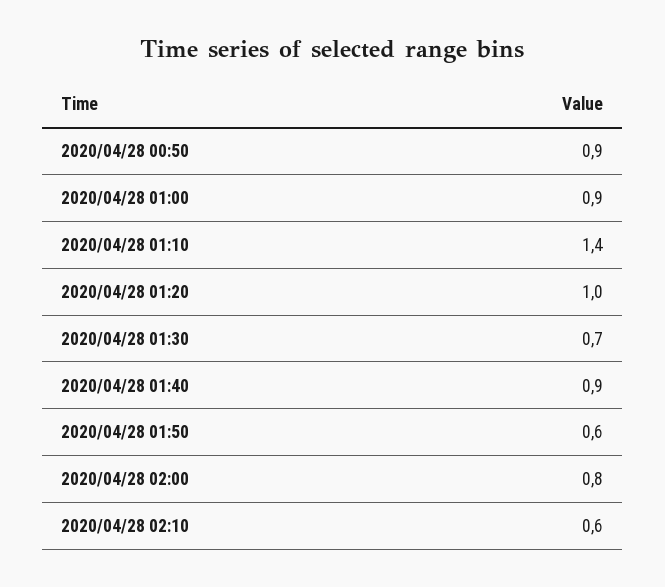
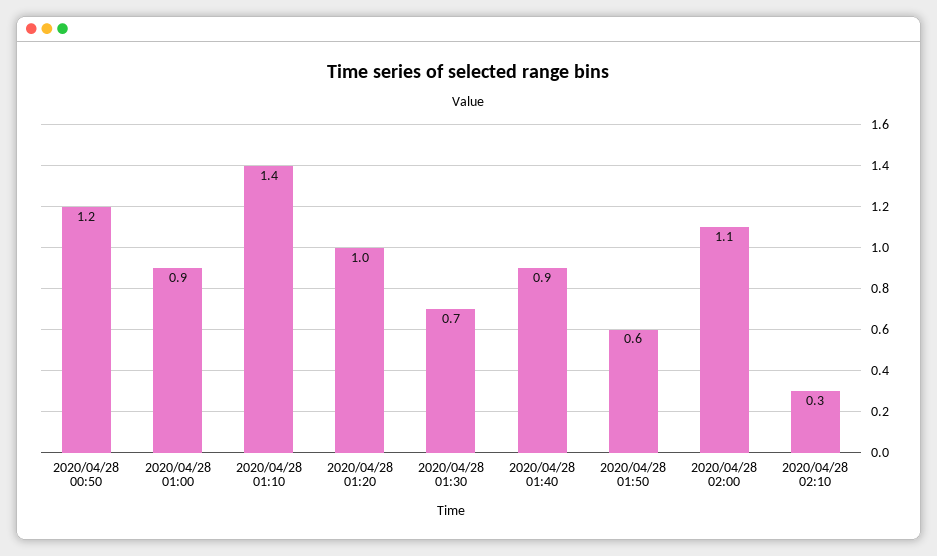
2020/04/28 00:50: 0.9 -> 1.2
2020/04/28 02:00: 0.8 -> 1.1
2020/04/28 02:10: 0.6 -> 0.3

